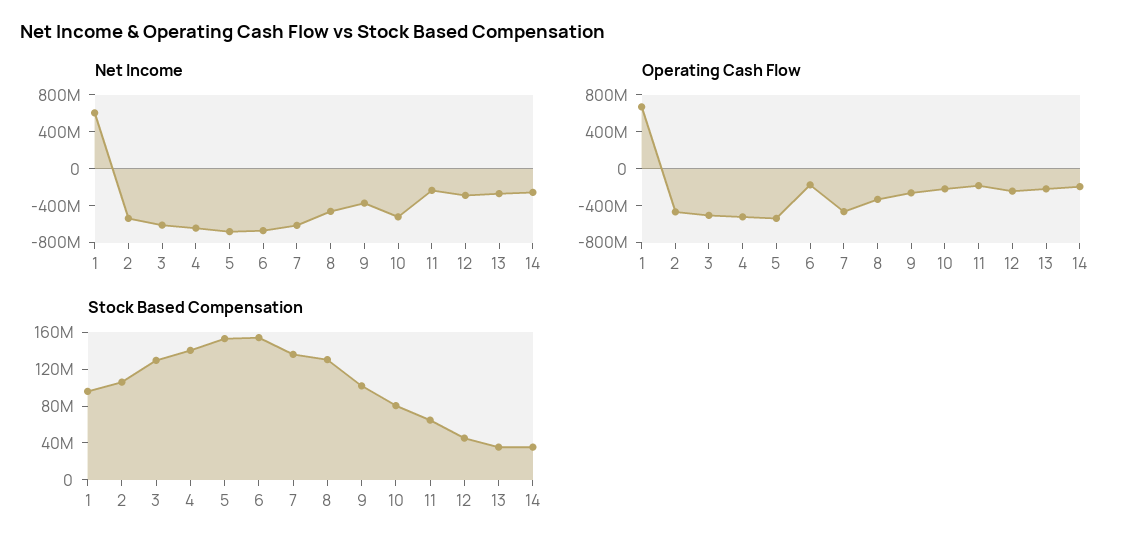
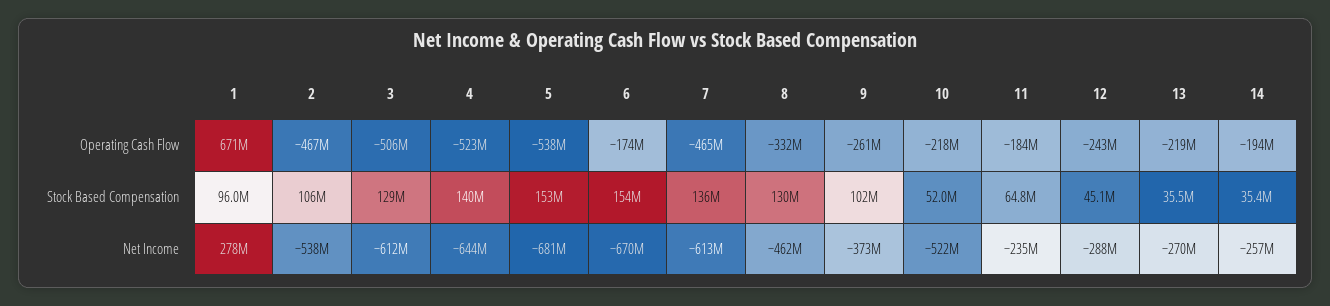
Net Income, 1: 600000000 -> 278000000
Stock Based Compensation, 10: 80000000 -> 52000000

